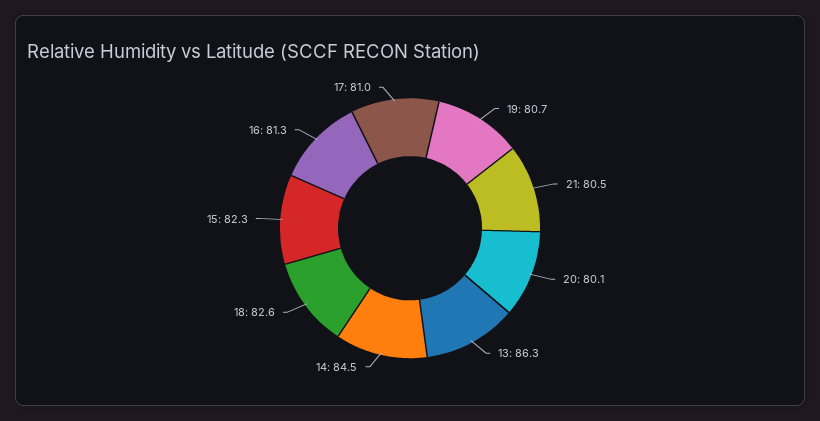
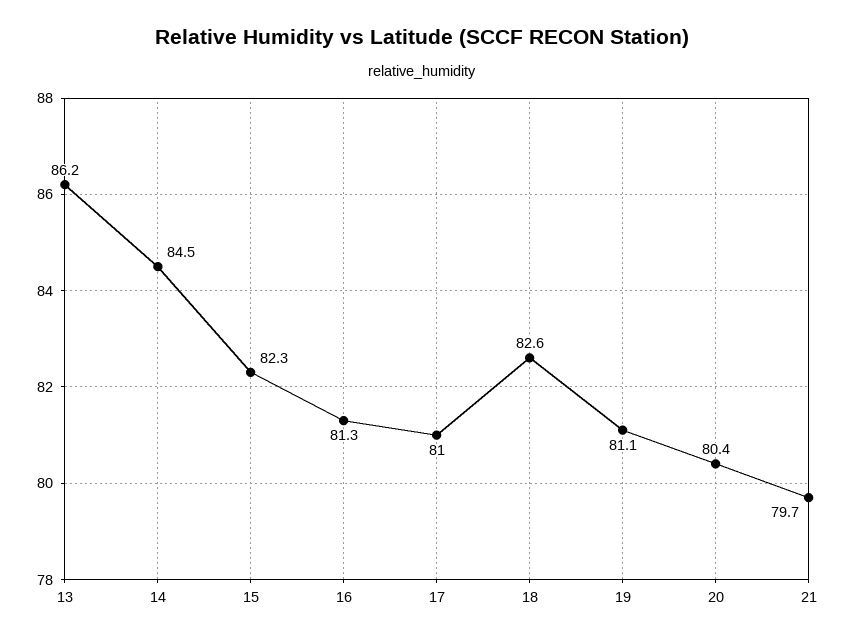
19: 80.7 -> 81.1
21: 80.5 -> 79.7
20: 80.1 -> 80.4
13: 86.3 -> 86.2

